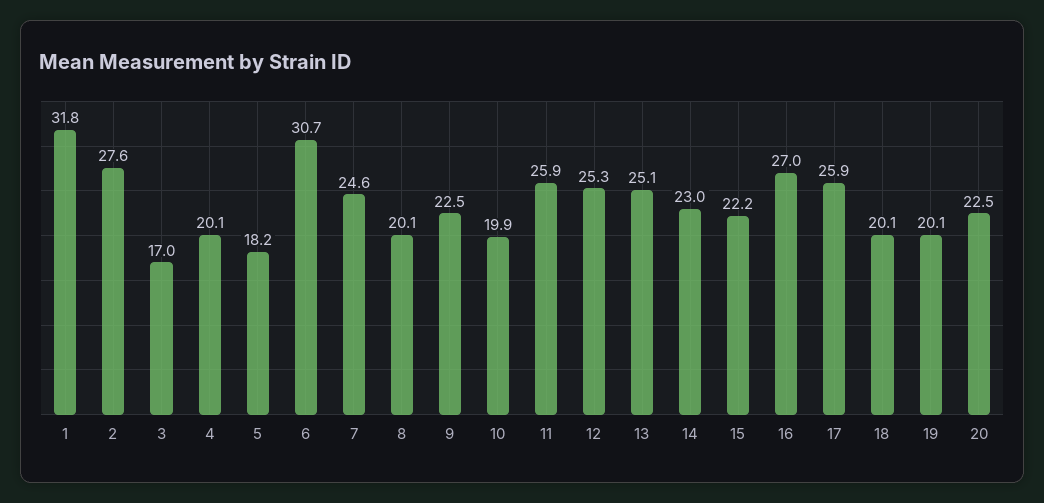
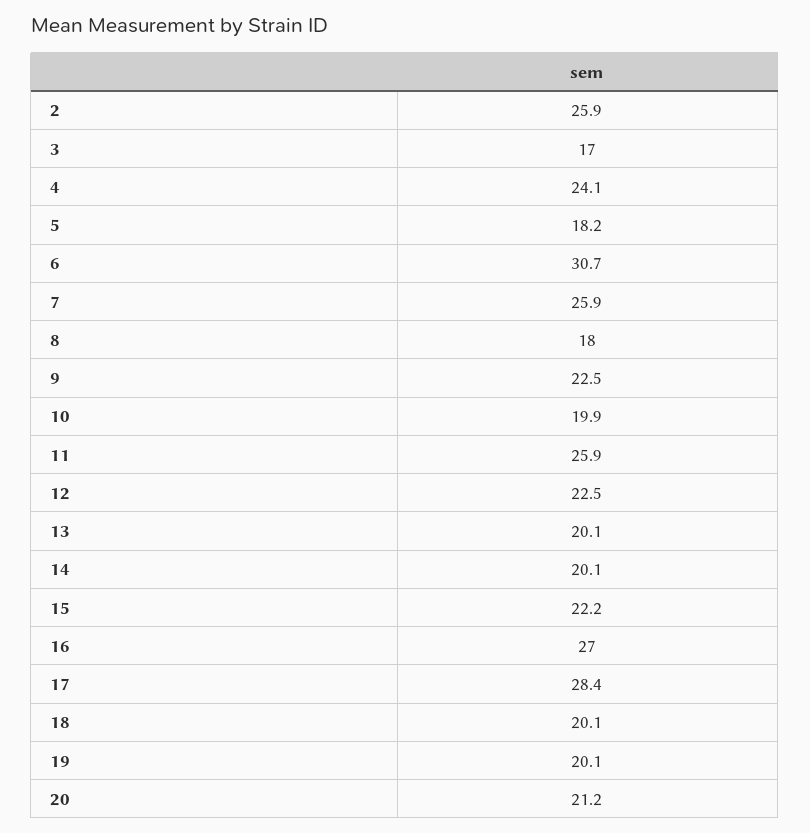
1: 31.8 -> none
2: 27.6 -> 25.9
4: 20.1 -> 24.1
7: 24.6 -> 25.9
8: 20.1 -> 18
12: 25.3 -> 22.5
13: 25.1 -> 20.1
14: 23 -> 20.1
17: 25.9 -> 28.4
20: 22.5 -> 21.2

